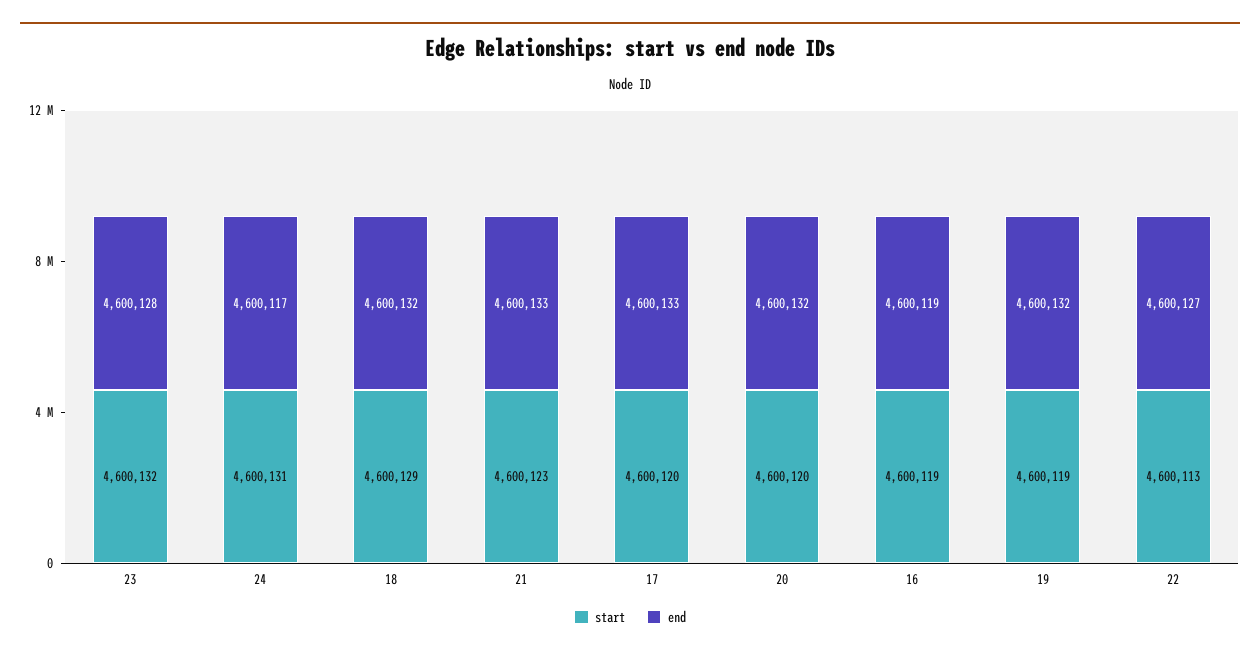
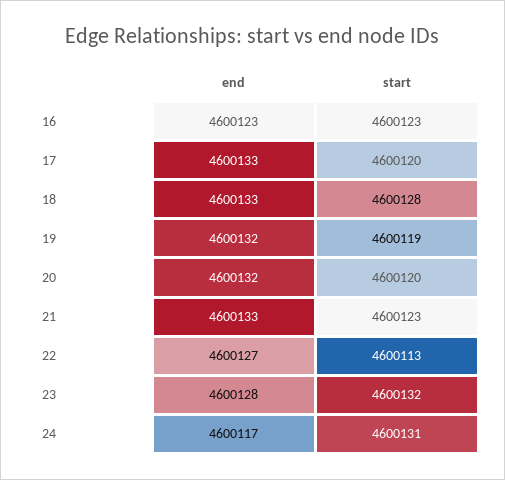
start, 18: 4600129 -> 4600128
end, 18: 4600132 -> 4600133
start, 16: 4600119 -> 4600123
end, 16: 4600119 -> 4600123

